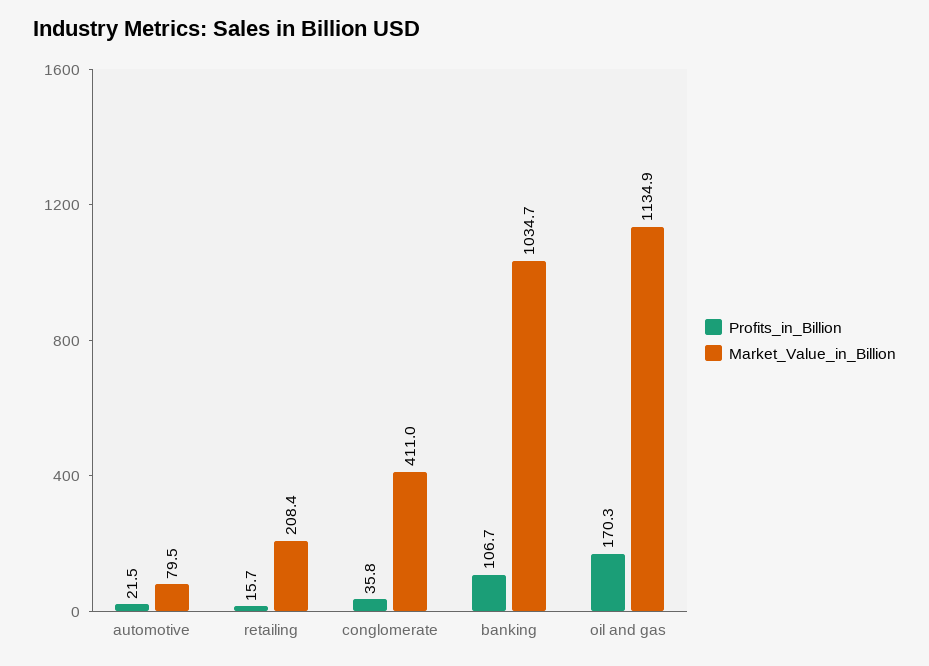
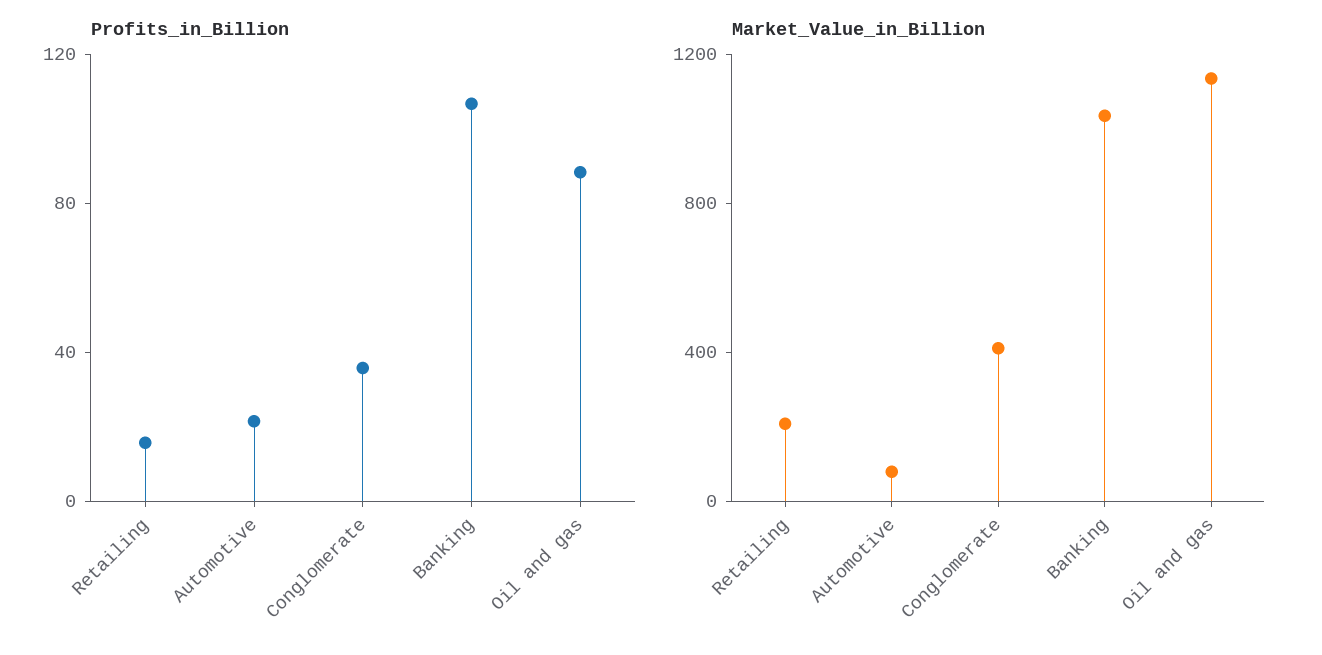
Profits_in_Billion, oil and gas: 170.3 -> 90

